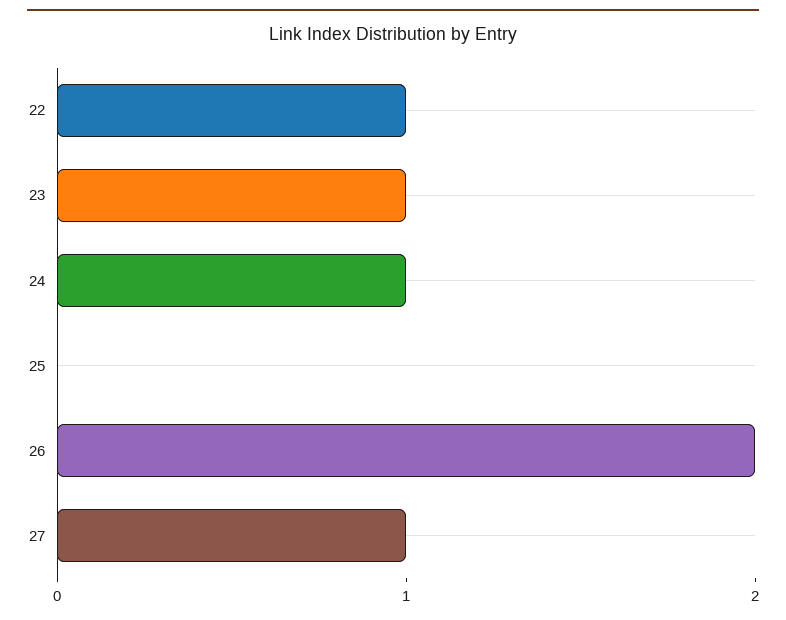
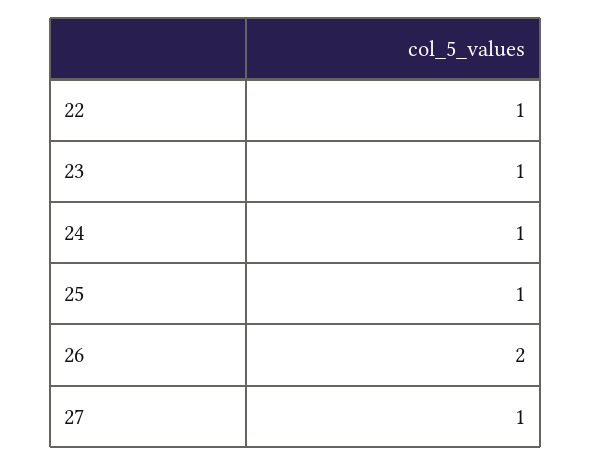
25: 0 -> 1

